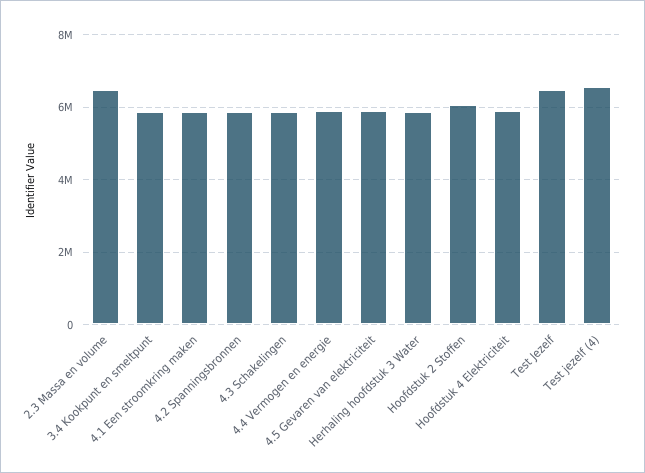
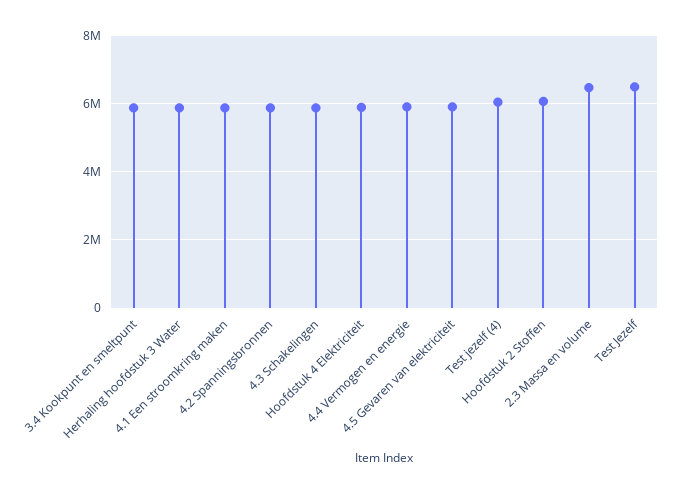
Test jezelf (4): 6600000 -> 6000000

